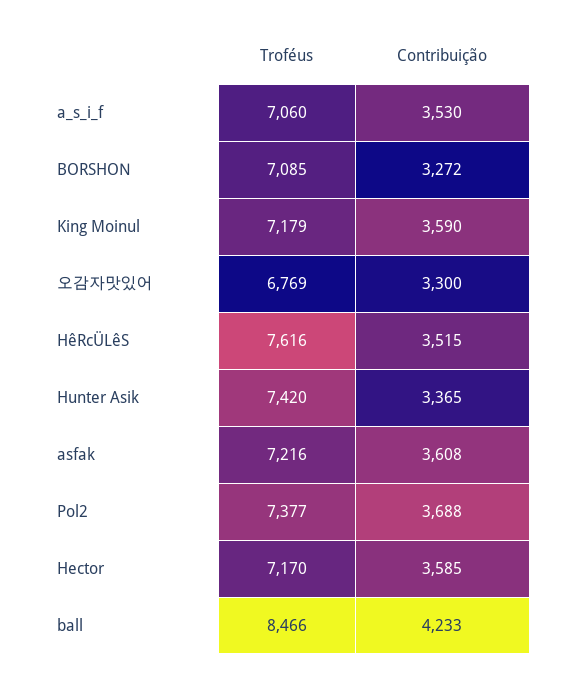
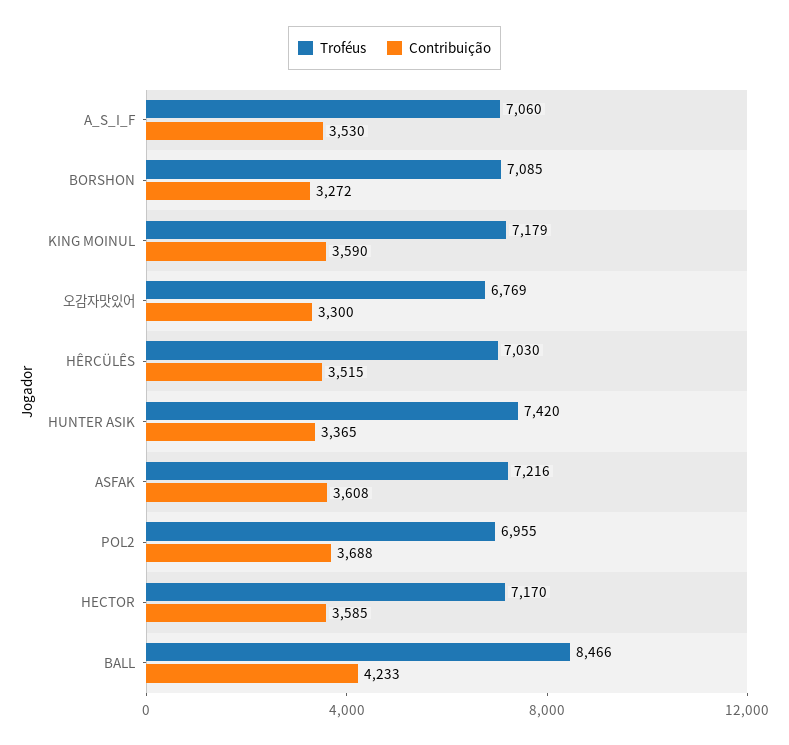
Troféus, HêRcÜLêS: 7616 -> 7030
Troféus, Pol2: 7377 -> 6955

